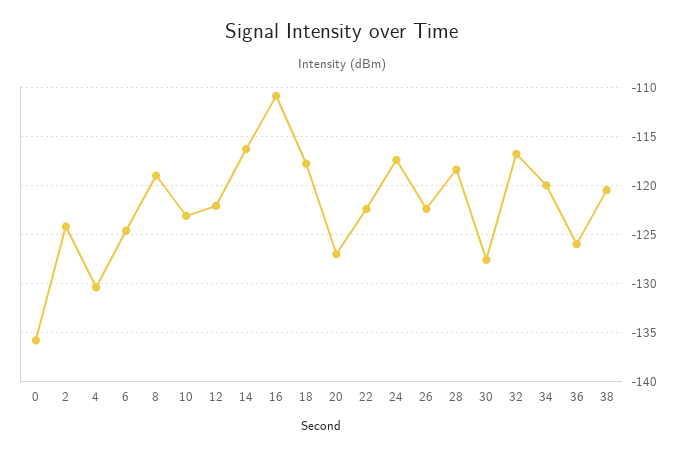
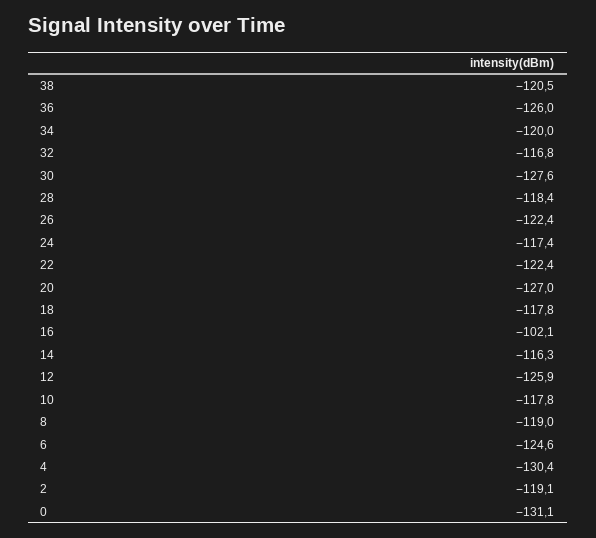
0: -136 -> -131.1
2: -124 -> -119.1
10: -123 -> -117.8
12: -122 -> -125.9
16: -111 -> -102.1

